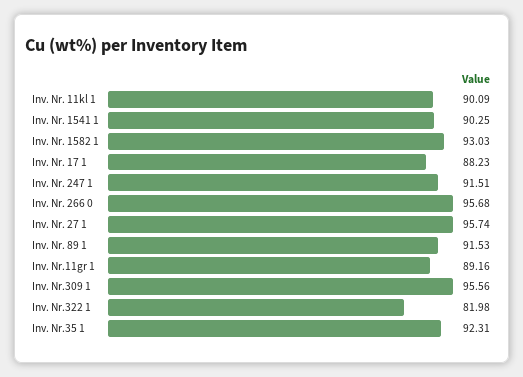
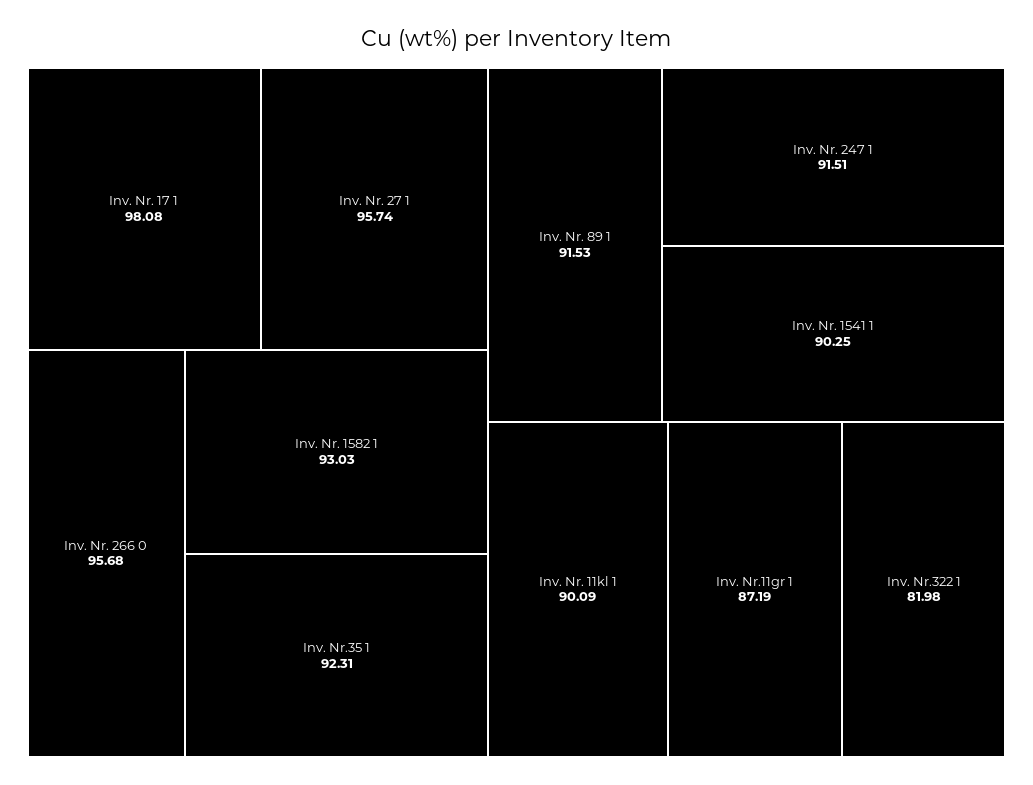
Inv. Nr. 17 1: 88.23 -> 98.08
Inv. Nr.11gr 1: 89.16 -> 87.19
Inv. Nr.309 1: 95.56 -> none

